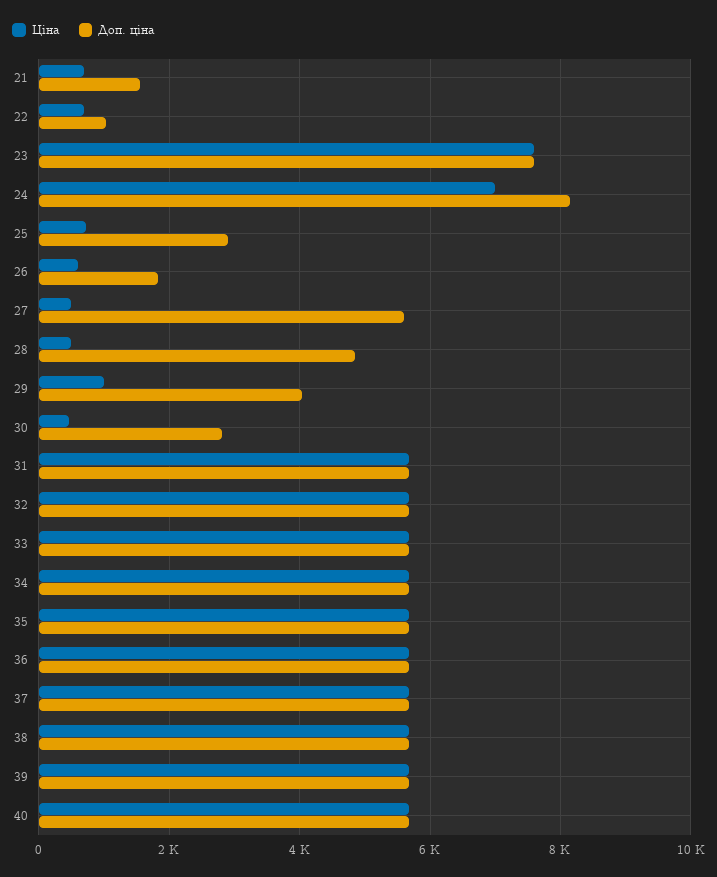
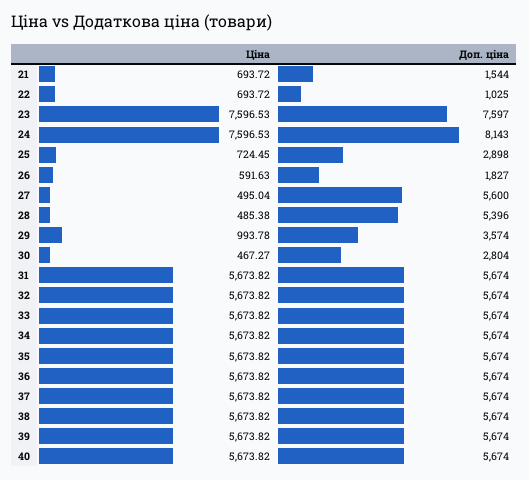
Ціна, 24: 7000 -> 7596.53
Доп. ціна, 28: 4800 -> 5396
Доп. ціна, 29: 4000 -> 3574

